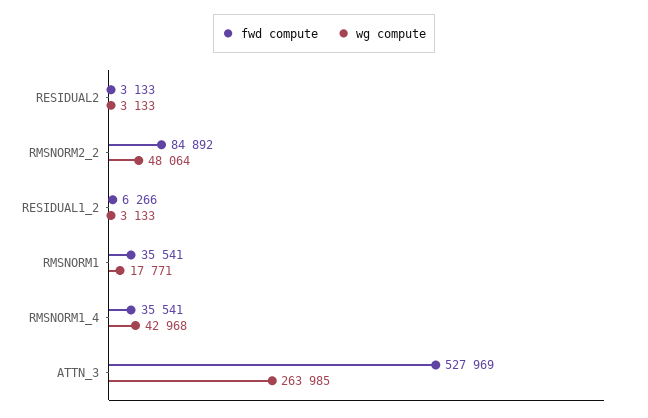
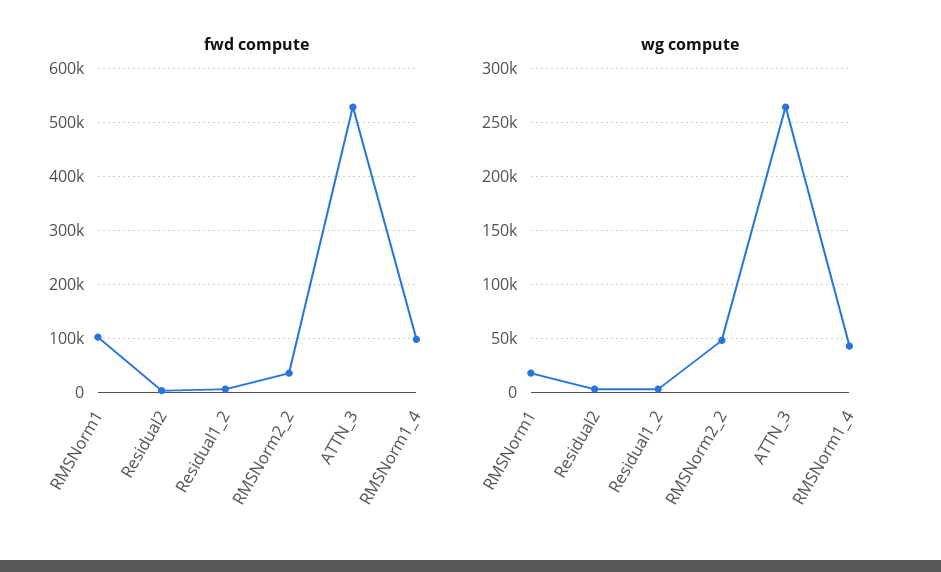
fwd compute, RMSNORM2_2: 84892 -> 40000
fwd compute, RMSNORM1: 35541 -> 100000
fwd compute, RMSNORM1_4: 35541 -> 100000

